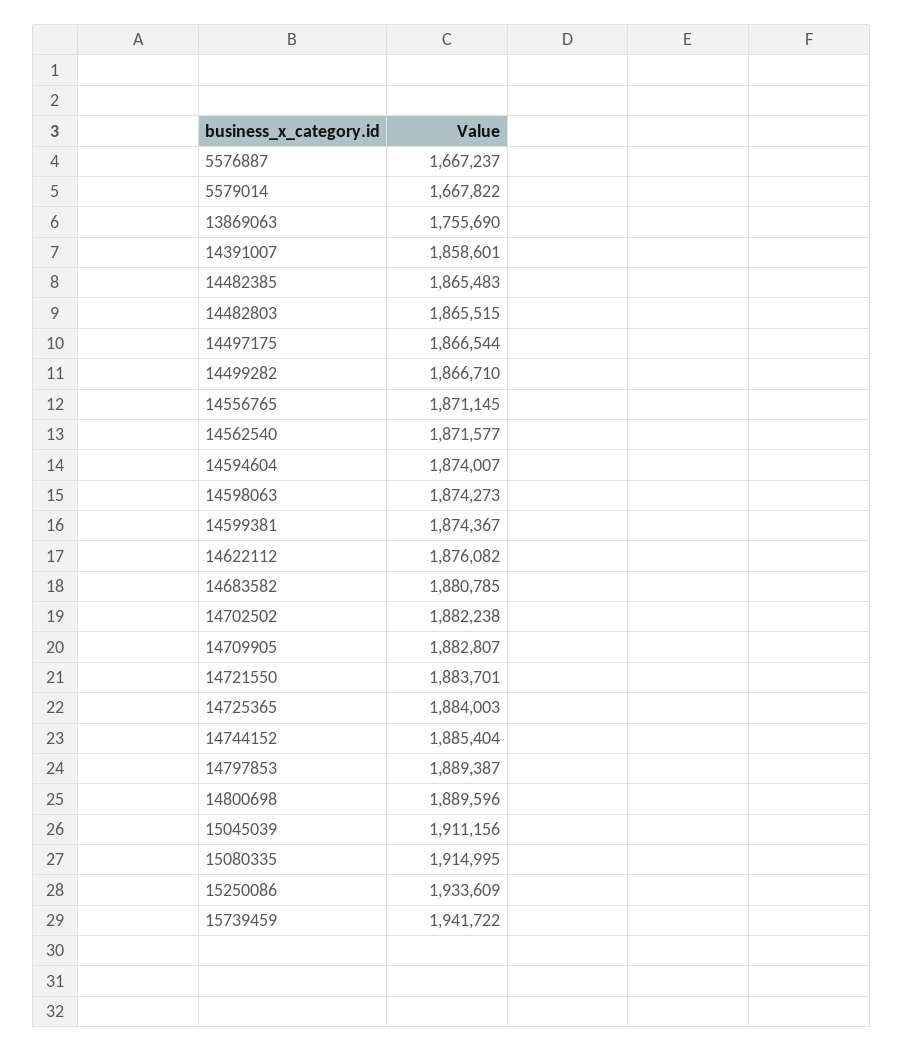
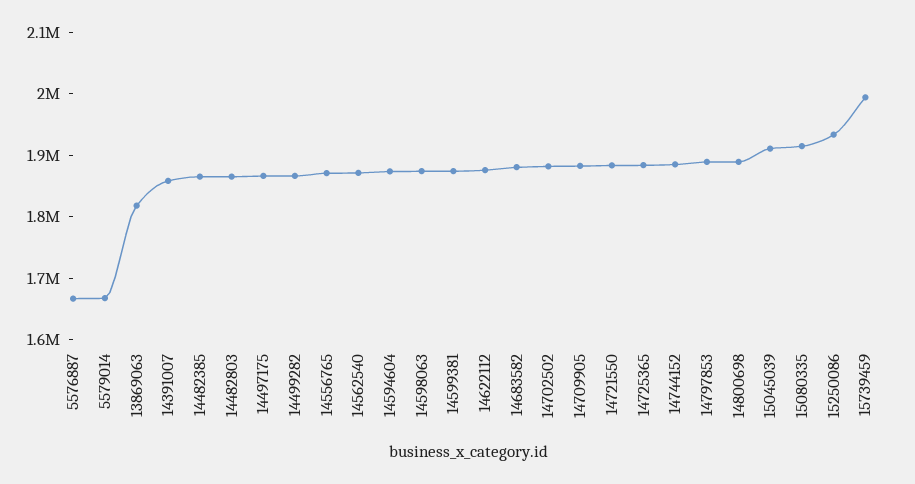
13869063: 1755690 -> 1820000
15739459: 1941722 -> 2000000

